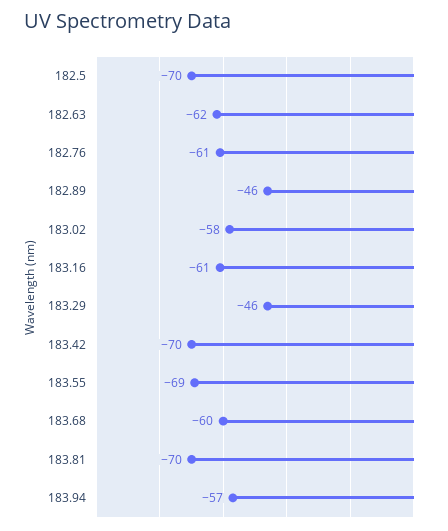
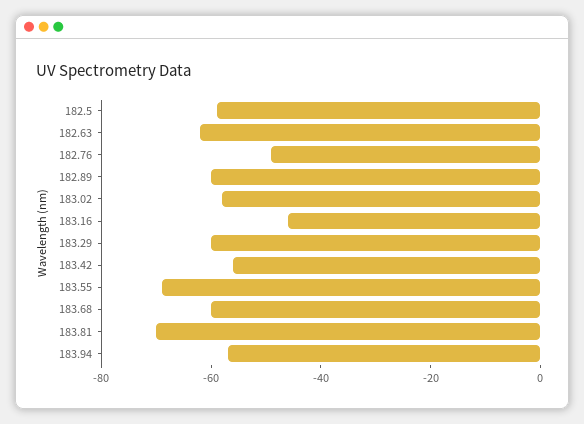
182.5: -70 -> -60
182.76: -61 -> -50
182.89: -46 -> -60
183.16: -61 -> -45
183.29: -46 -> -60
183.42: -70 -> -55

